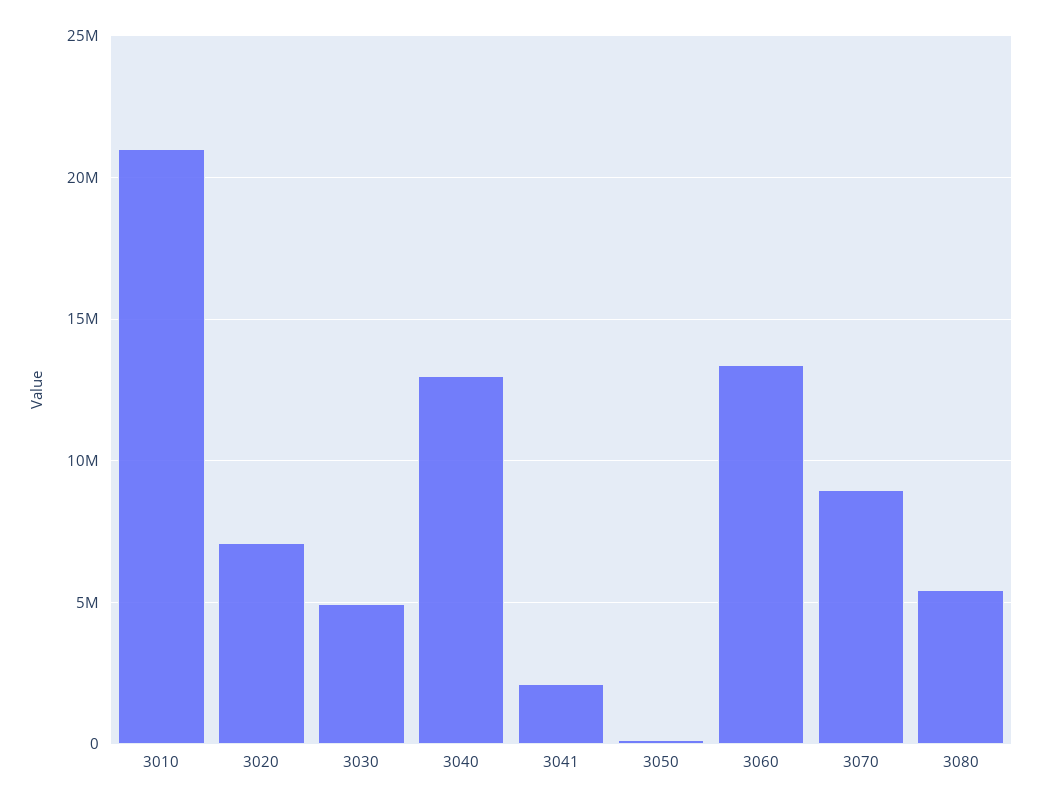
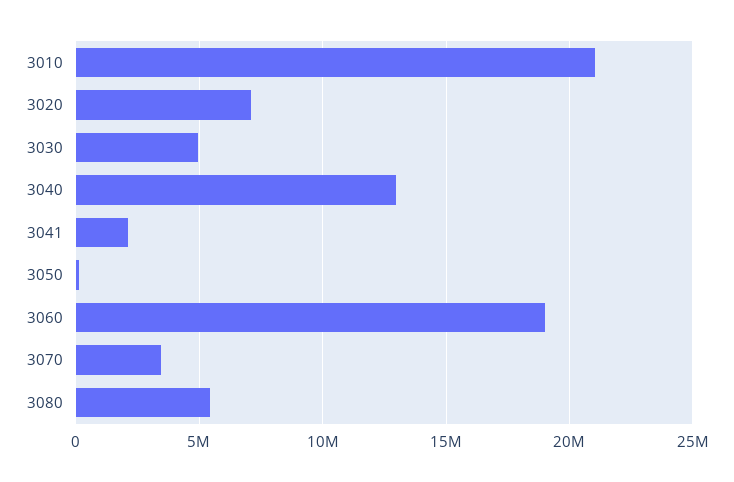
3060: 13500000 -> 19000000
3070: 9000000 -> 3500000

